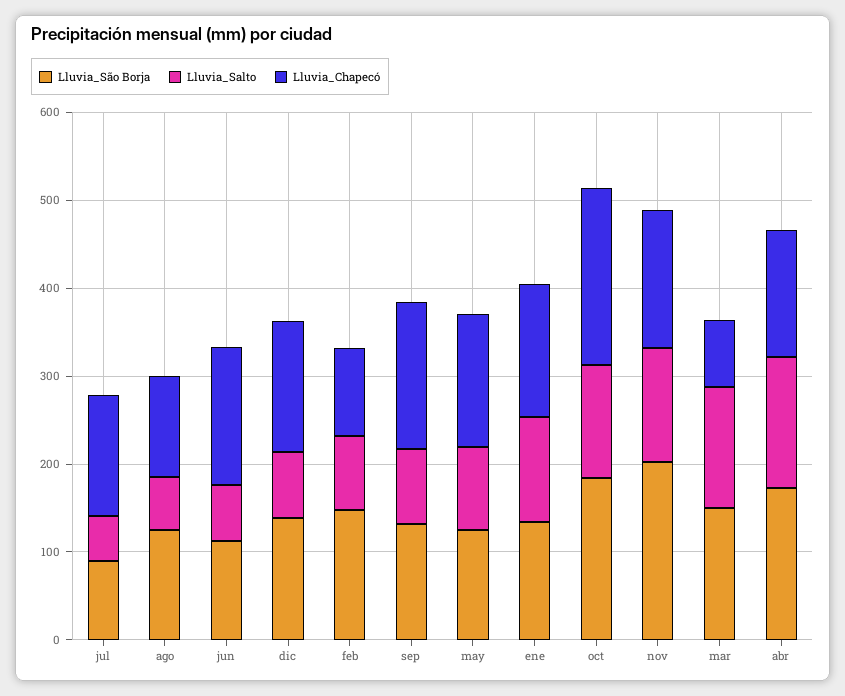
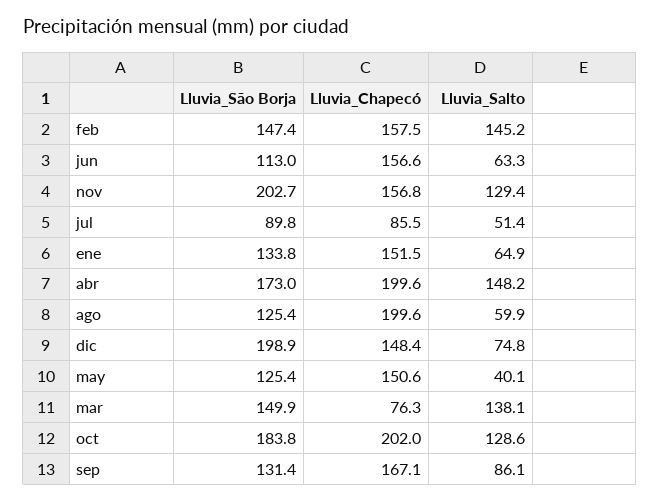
Lluvia_Chapecó, jul: 140 -> 85.5
Lluvia_Chapecó, ago: 120 -> 199.6
Lluvia_São Borja, dic: 140 -> 198.9
Lluvia_Salto, feb: 80 -> 145.2
Lluvia_Chapecó, feb: 100 -> 157.5
Lluvia_Salto, may: 100 -> 40.1
Lluvia_Salto, ene: 120 -> 64.9
Lluvia_Chapecó, abr: 140 -> 199.6

